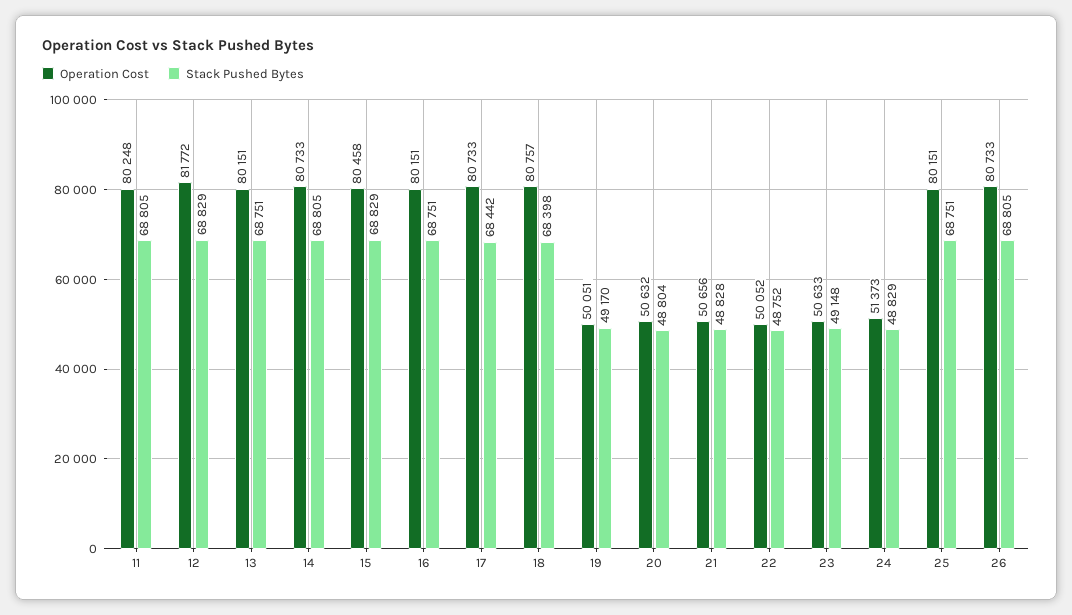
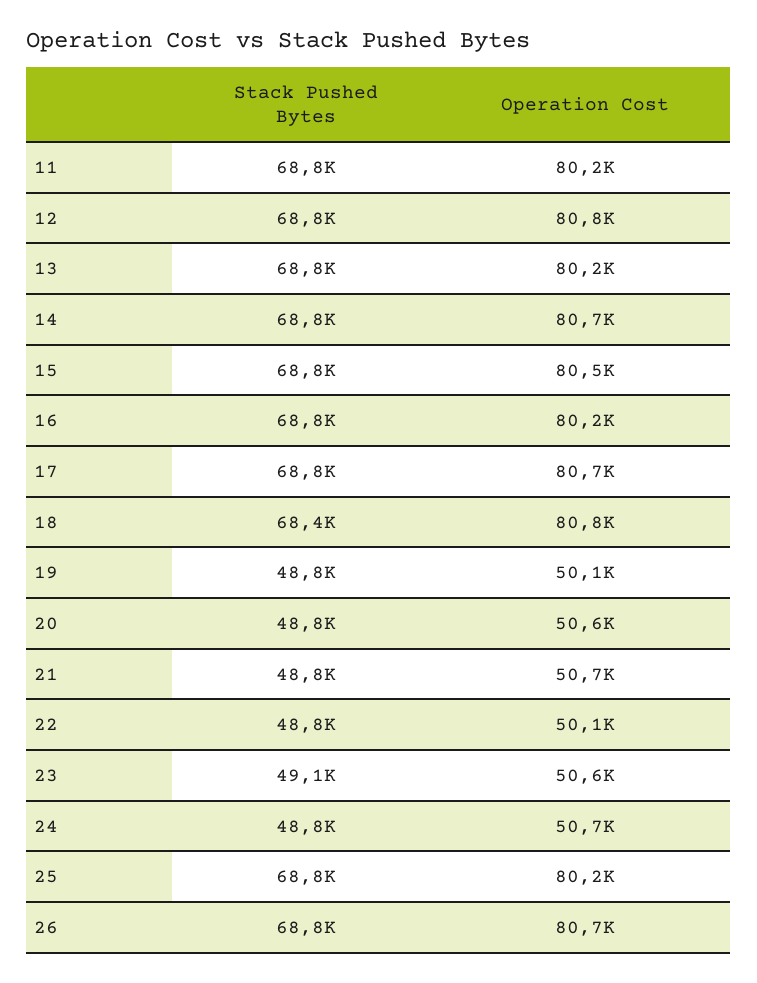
Operation Cost, 12: 81772 -> 80800
Stack Pushed Bytes, 17: 68442 -> 68800
Stack Pushed Bytes, 19: 49170 -> 48800
Operation Cost, 24: 51373 -> 50700

